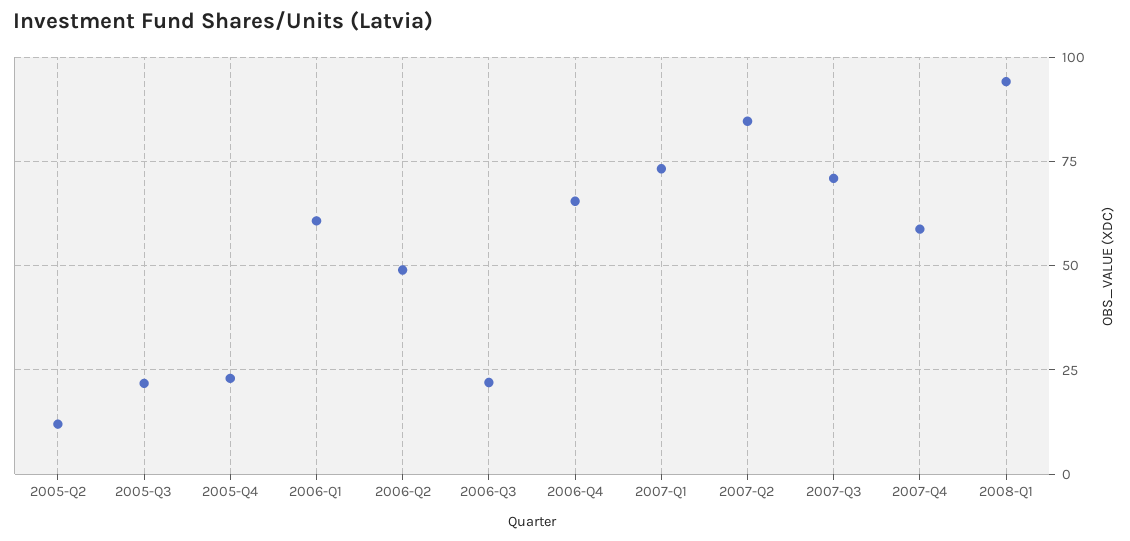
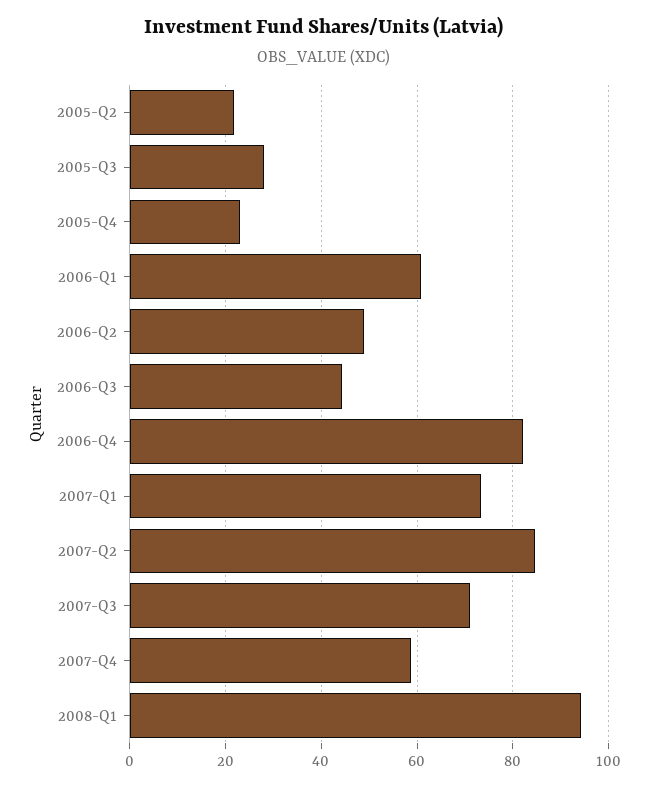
2005-Q2: 12.5 -> 22
2005-Q3: 22.5 -> 28
2006-Q3: 22.5 -> 44
2006-Q4: 65 -> 82

